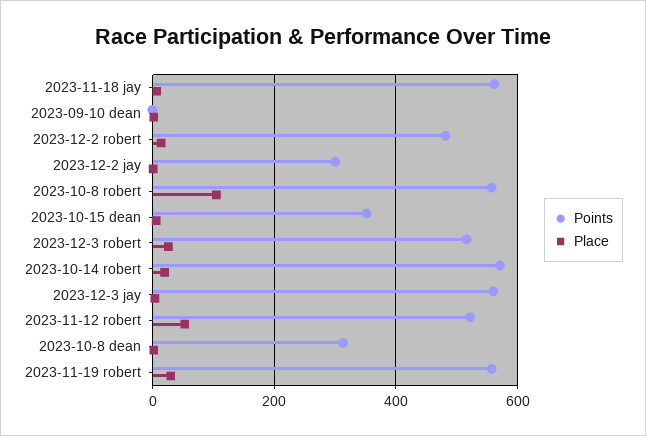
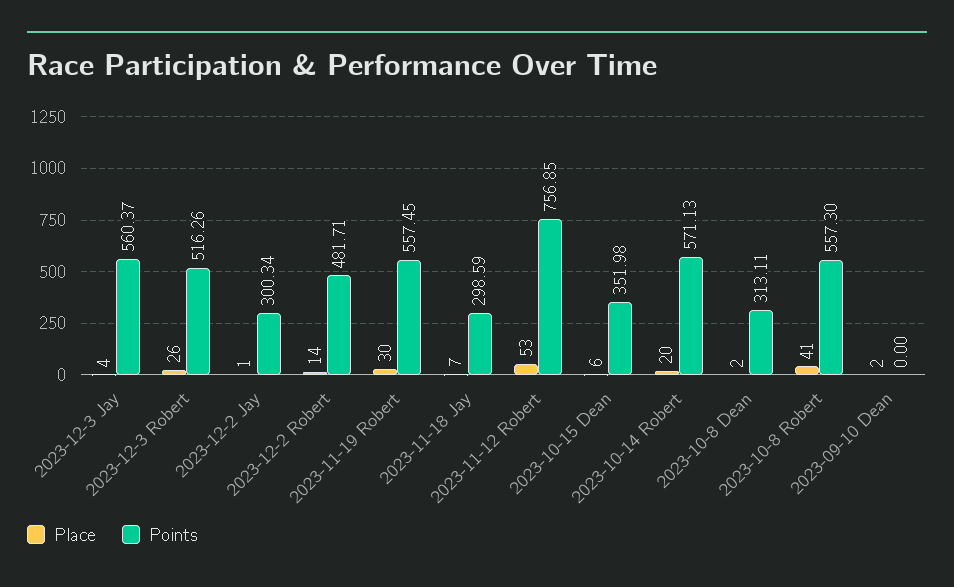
Points, 2023-11-18 jay: 560 -> 298.59
Place, 2023-10-8 robert: 100 -> 41
Points, 2023-11-12 robert: 520 -> 756.85

